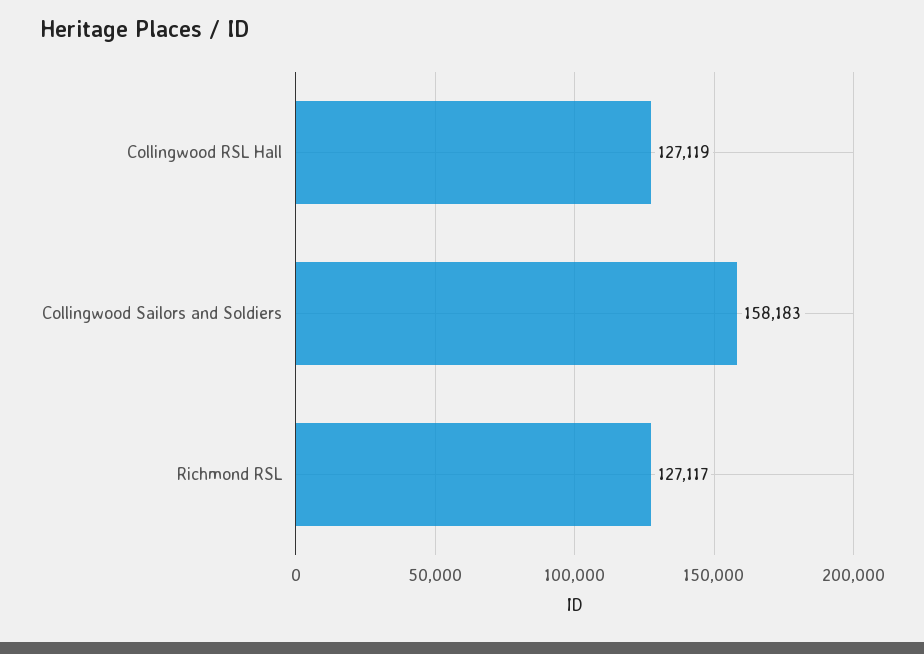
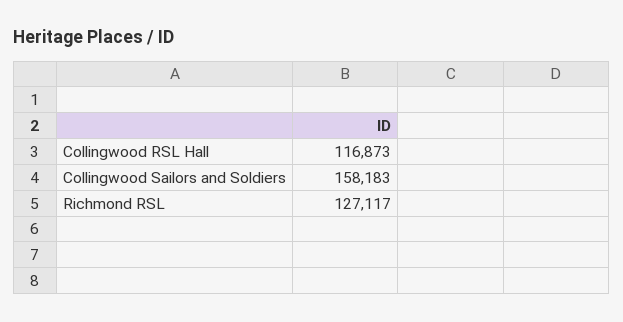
Collingwood RSL Hall: 127119 -> 116873

